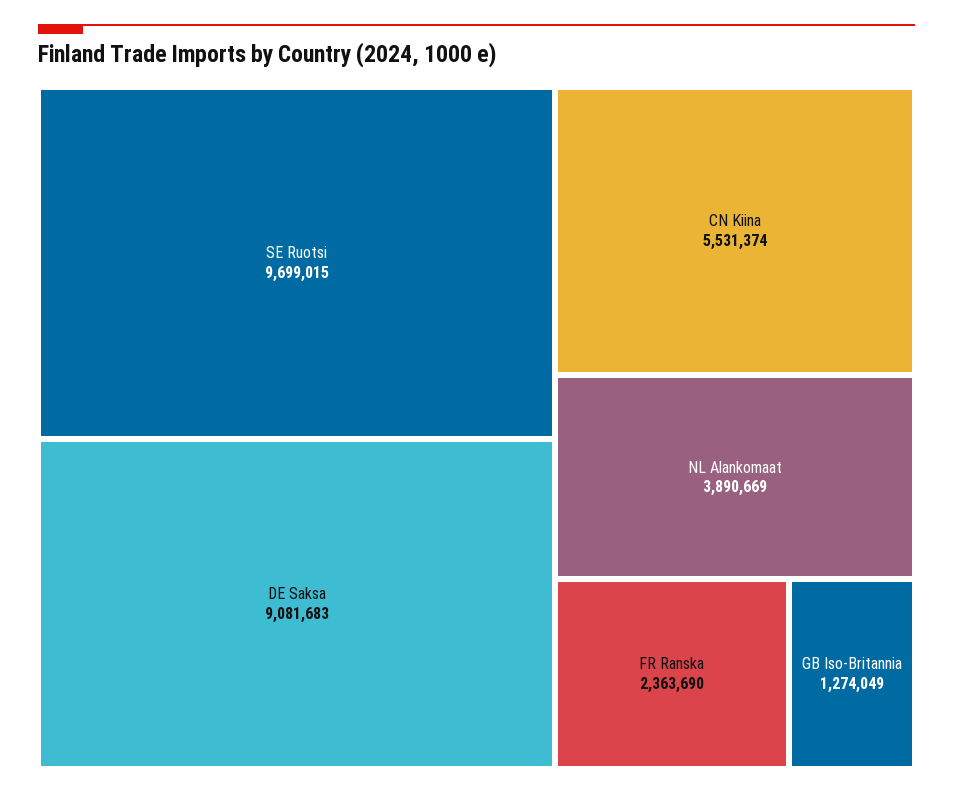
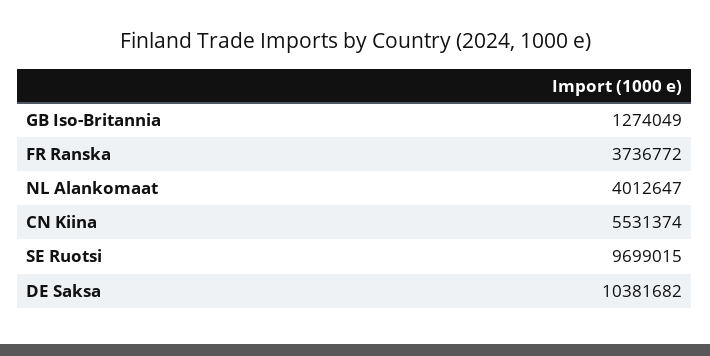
DE Saksa: 9081683 -> 10381682
NL Alankomaat: 3890669 -> 4012647
FR Ranska: 2363690 -> 3736772

